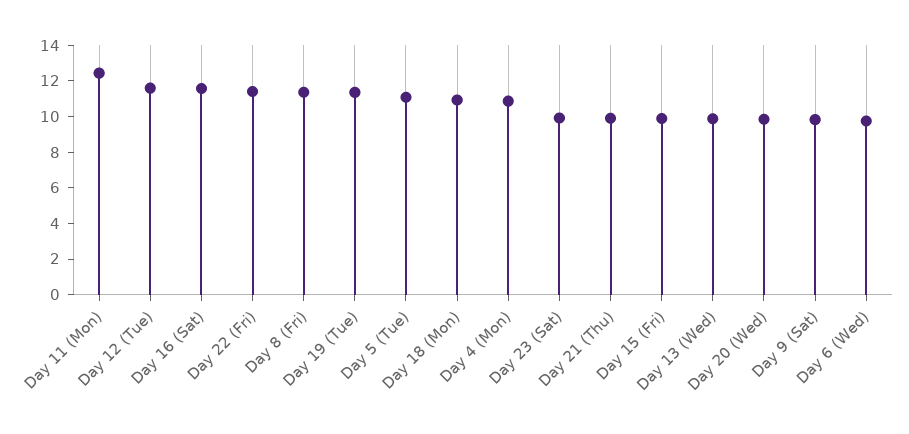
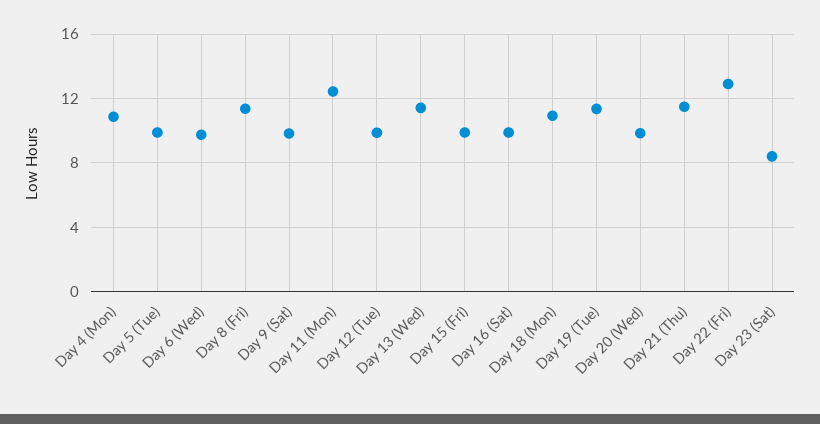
Day 12 (Tue): 11.5 -> 10
Day 16 (Sat): 11.5 -> 10
Day 22 (Fri): 11.5 -> 13
Day 5 (Tue): 11 -> 10
Day 23 (Sat): 10 -> 8.5
Day 21 (Thu): 10 -> 11.5
Day 13 (Wed): 10 -> 11.5

